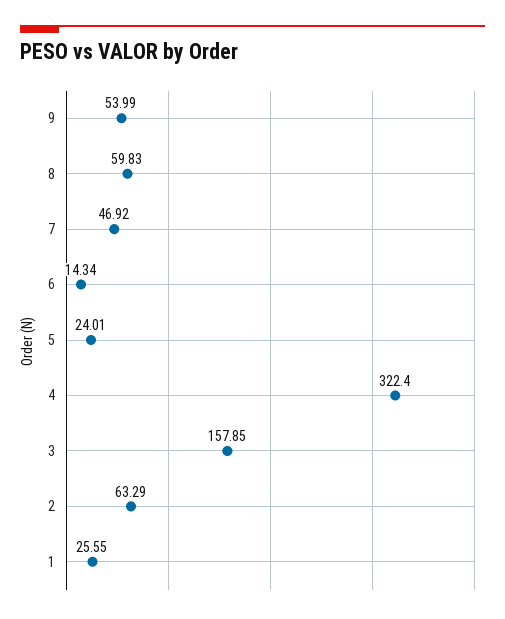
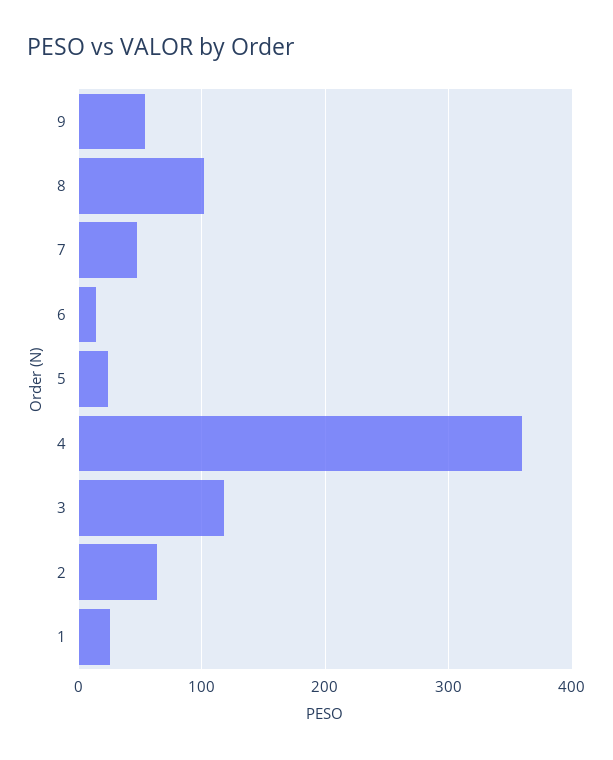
8: 59.83 -> 100
4: 322.4 -> 360
3: 157.85 -> 120

